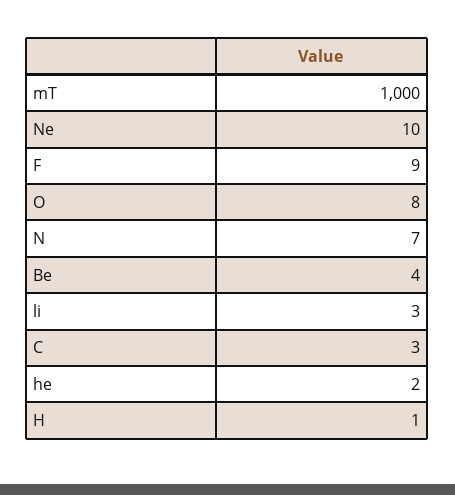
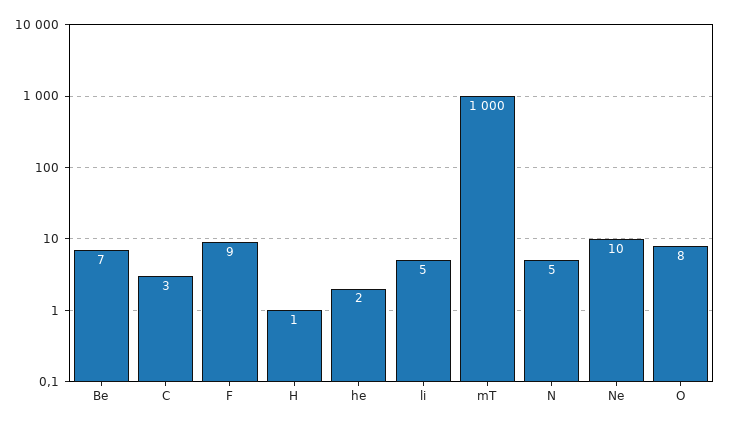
N: 7 -> 5
Be: 4 -> 7
li: 3 -> 5

